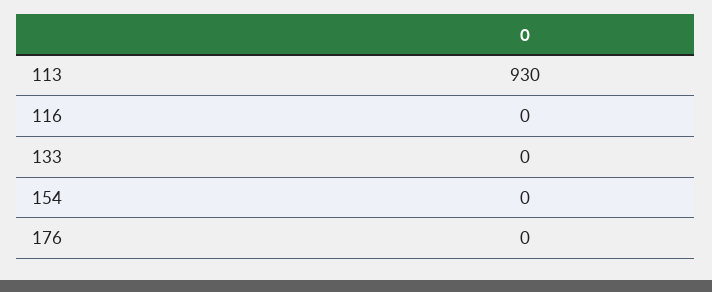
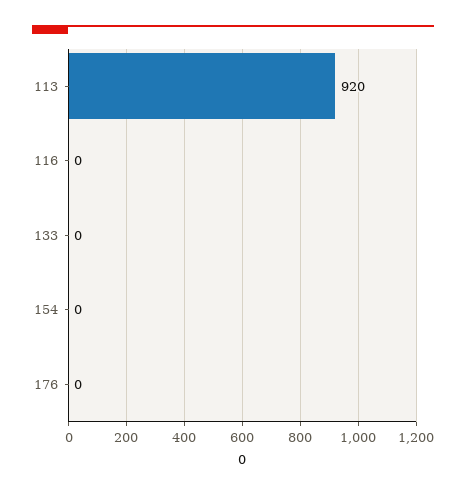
113: 930 -> 920

